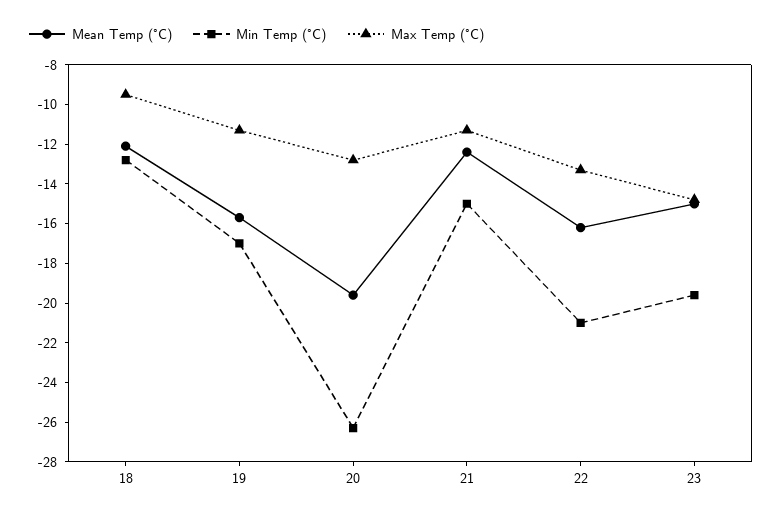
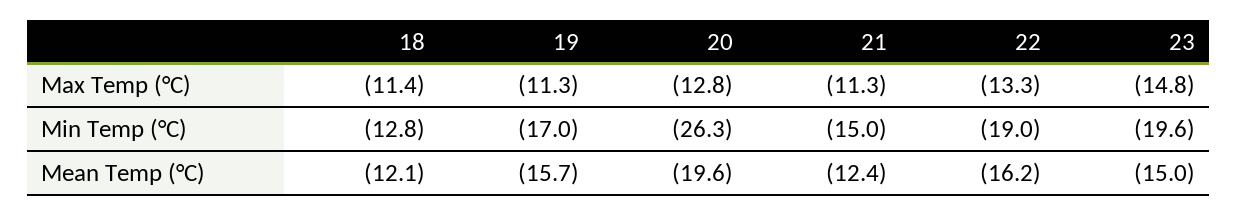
Max Temp (°C), 18: -9.5 -> -11.4
Min Temp (°C), 22: -21 -> -19

